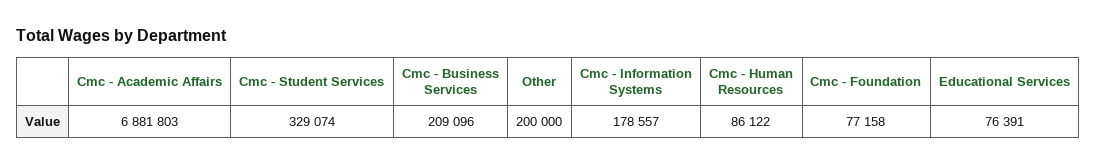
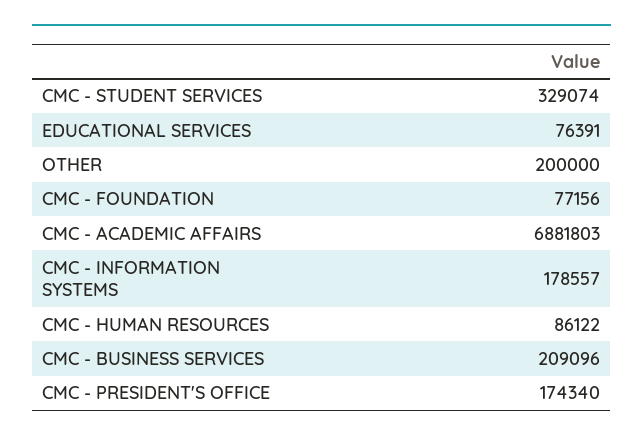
Cmc - Foundation: 77158 -> 77156
CMC - PRESIDENT'S OFFICE: none -> 174340

